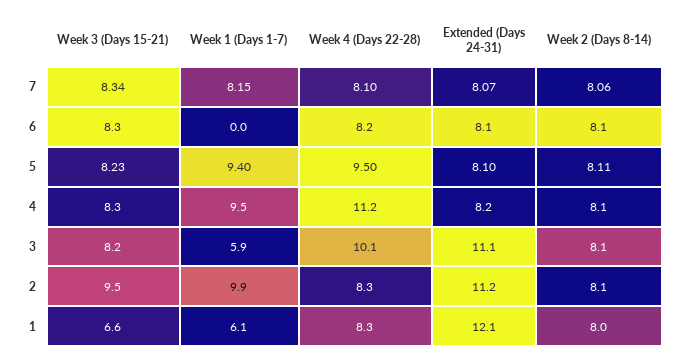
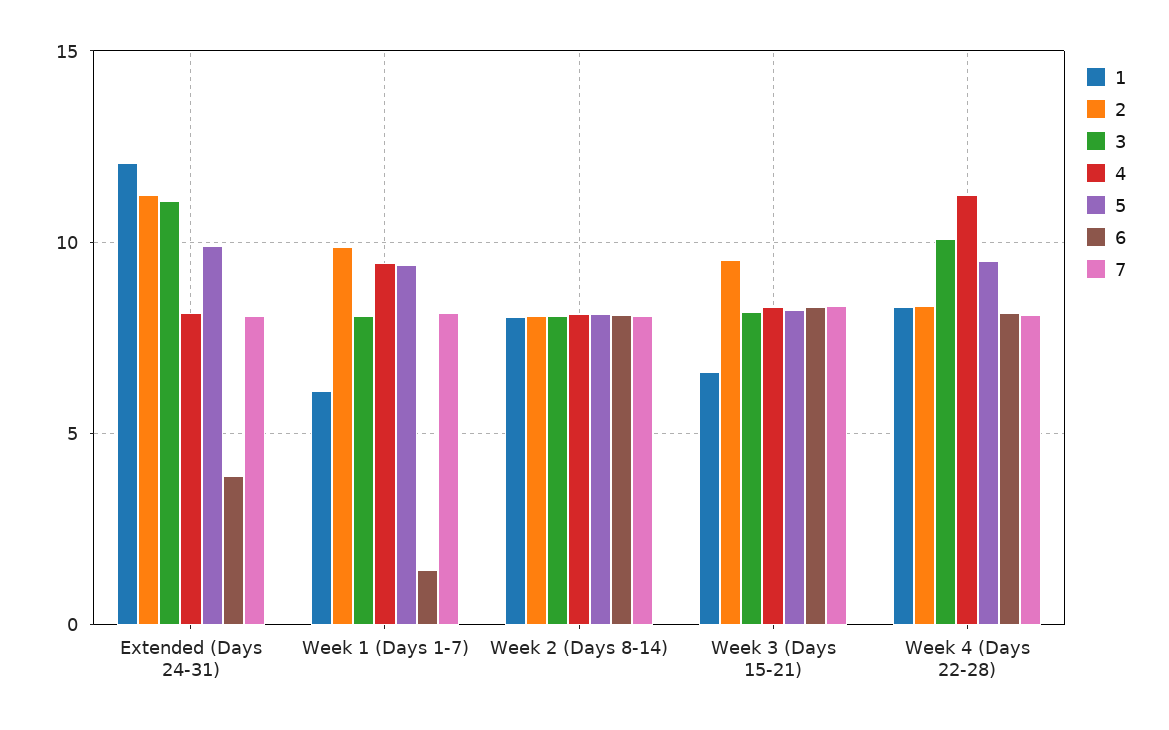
6, Week 1 (Days 1-7): 0 -> 1.5
6, Extended (Days 24-31): 8.1 -> 4
5, Extended (Days 24-31): 8.1 -> 10
3, Week 1 (Days 1-7): 5.9 -> 8

